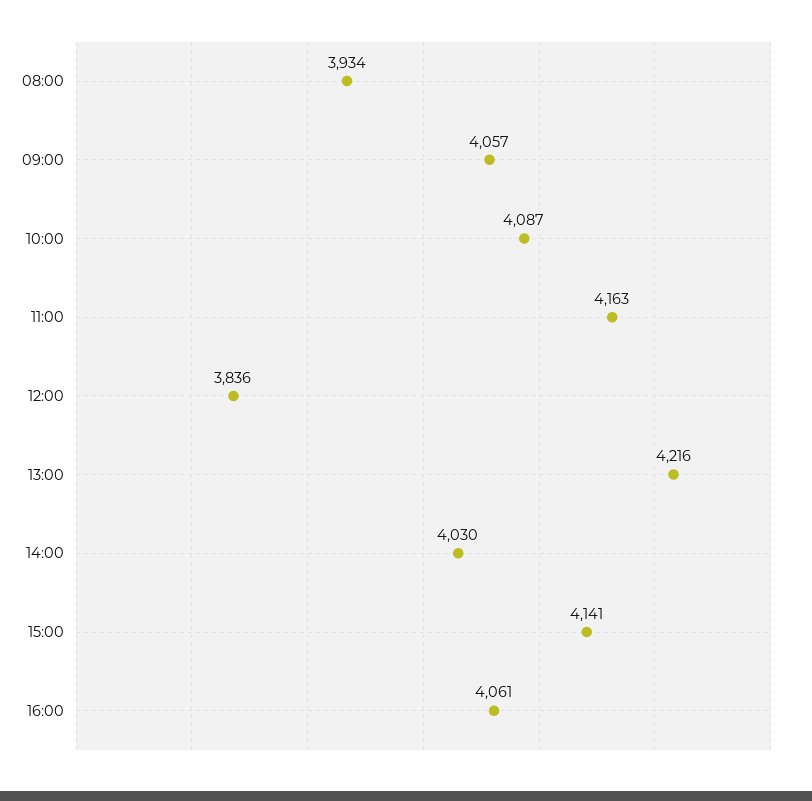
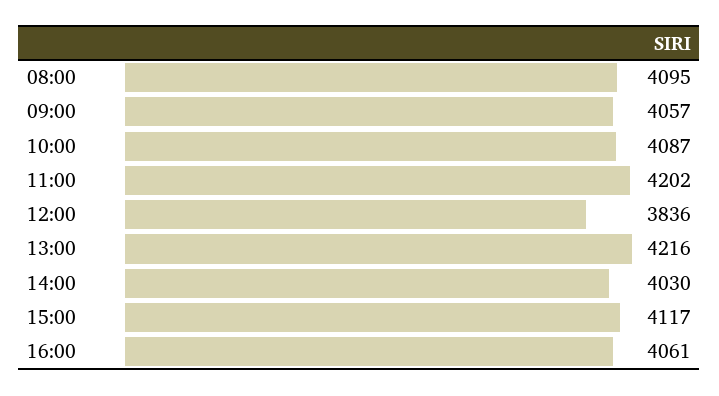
08:00: 3934 -> 4095
11:00: 4163 -> 4202
15:00: 4141 -> 4117

